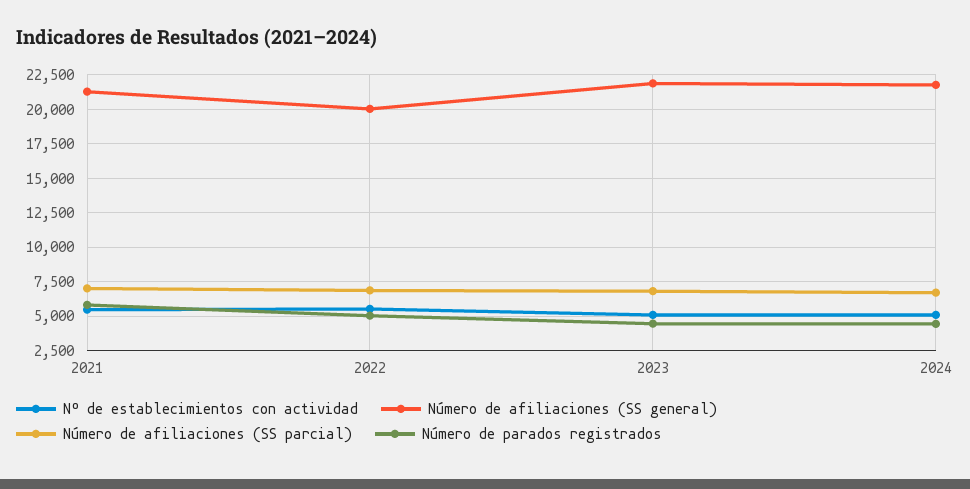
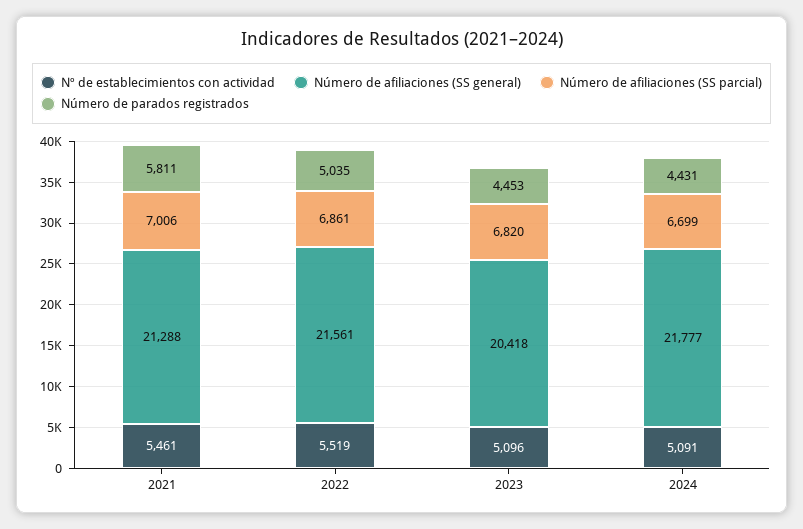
Número de afiliaciones (SS general), 2022: 20000 -> 21561
Número de afiliaciones (SS general), 2023: 22000 -> 20418

